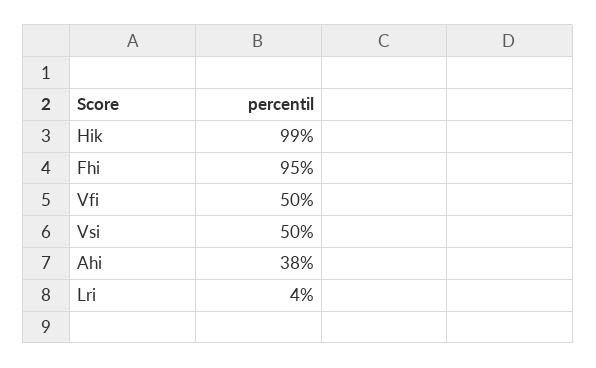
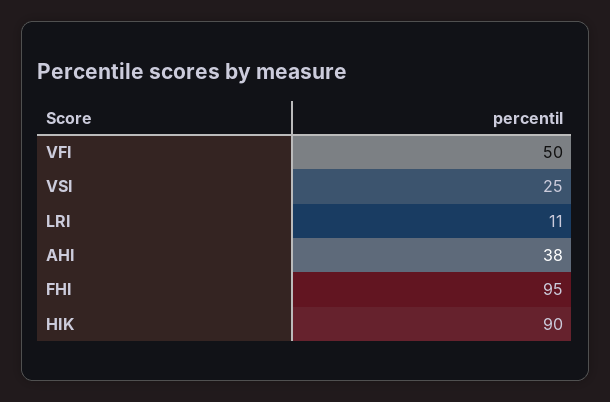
Hik: 99 -> 90
Vsi: 50 -> 25
Lri: 4 -> 11

